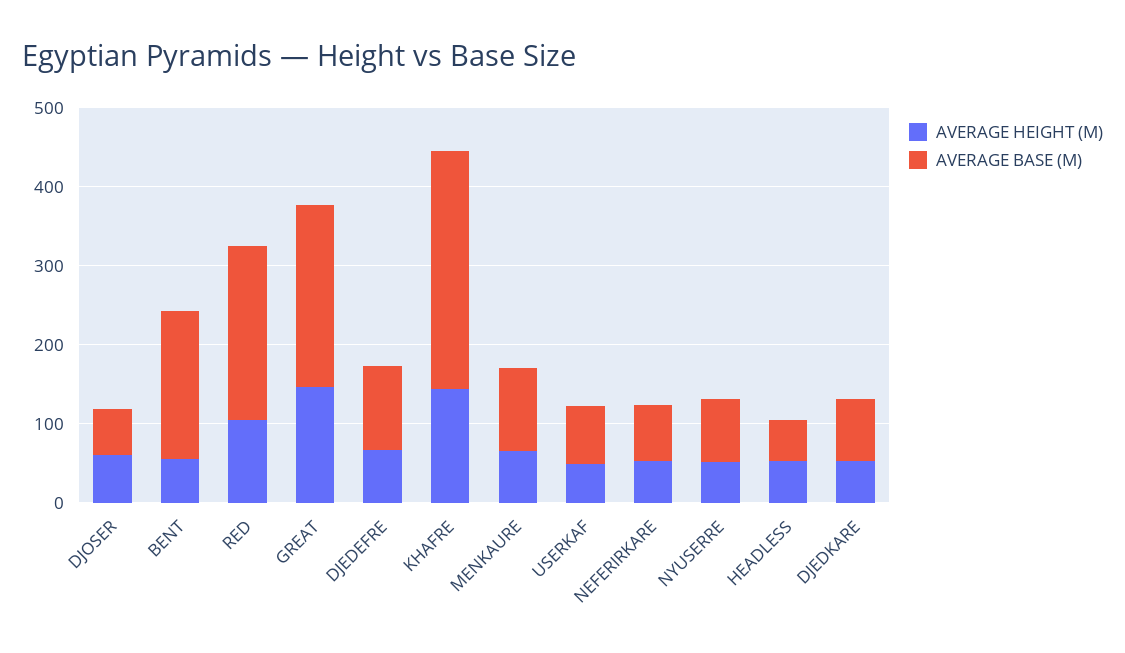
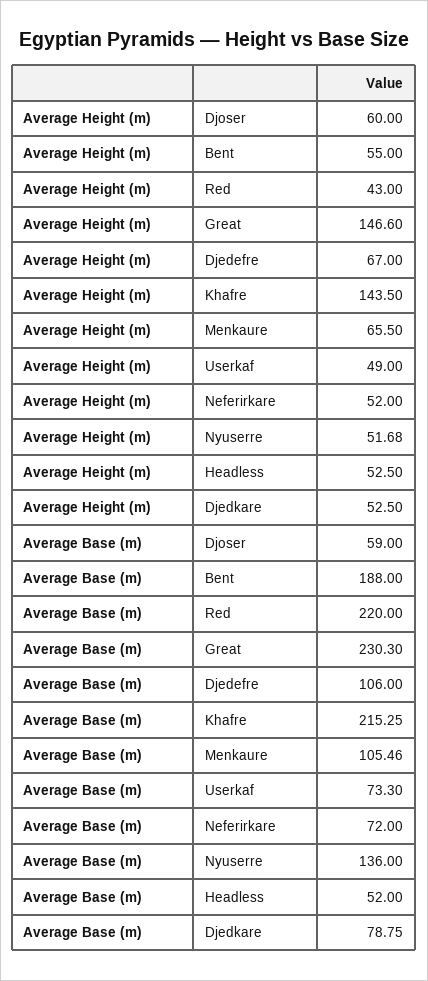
AVERAGE HEIGHT (M), RED: 100 -> 43
AVERAGE BASE (M), KHAFRE: 300 -> 215.25
AVERAGE BASE (M), NYUSERRE: 80 -> 136

